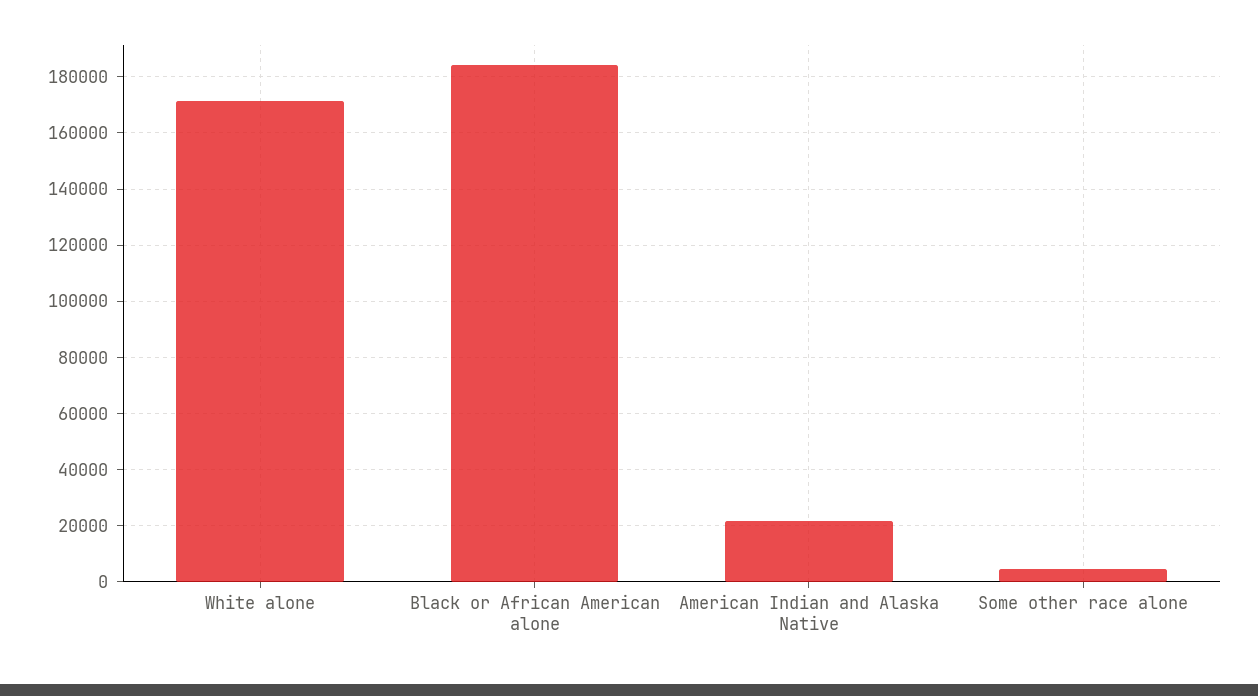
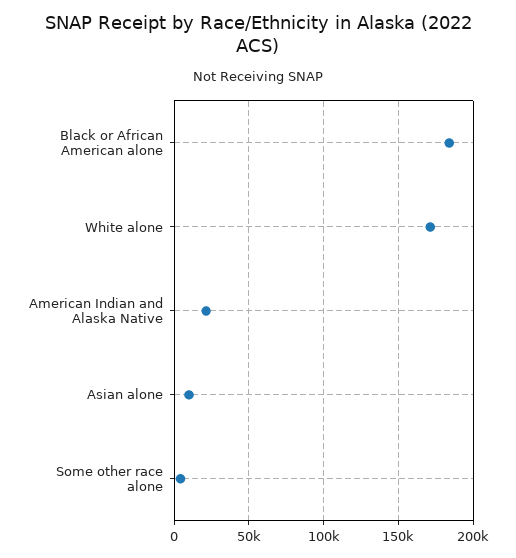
Asian alone: none -> 10000

